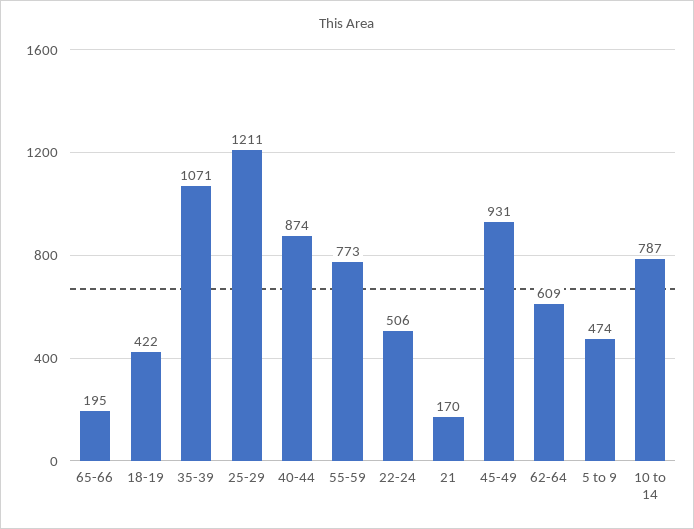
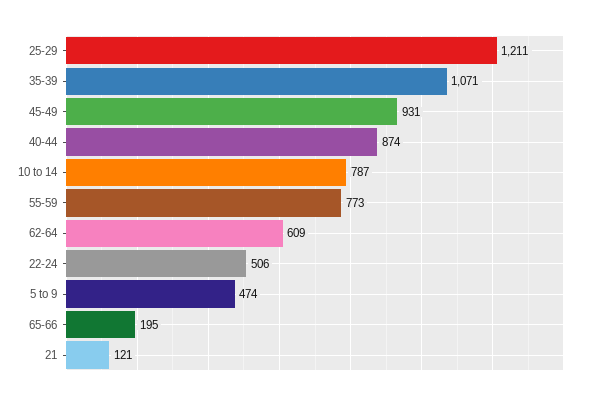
18-19: 422 -> none
21: 170 -> 121

